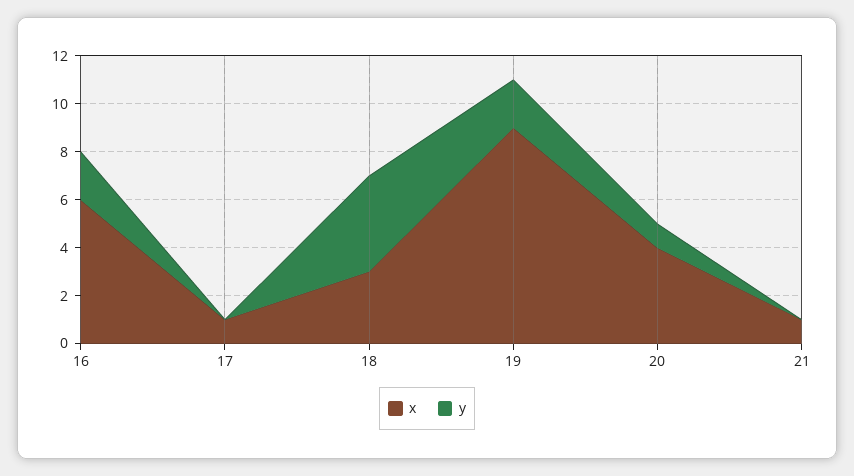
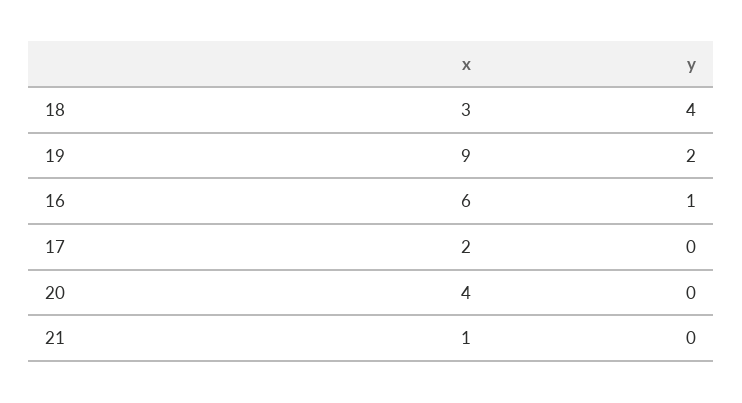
y, 16: 2 -> 1
x, 17: 1 -> 2
y, 20: 1 -> 0

